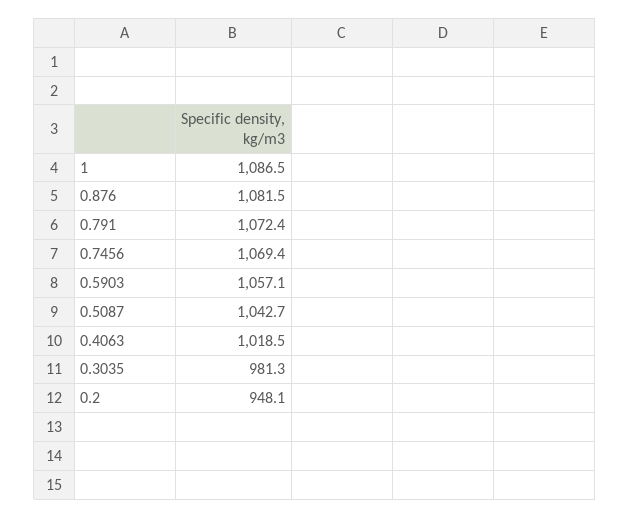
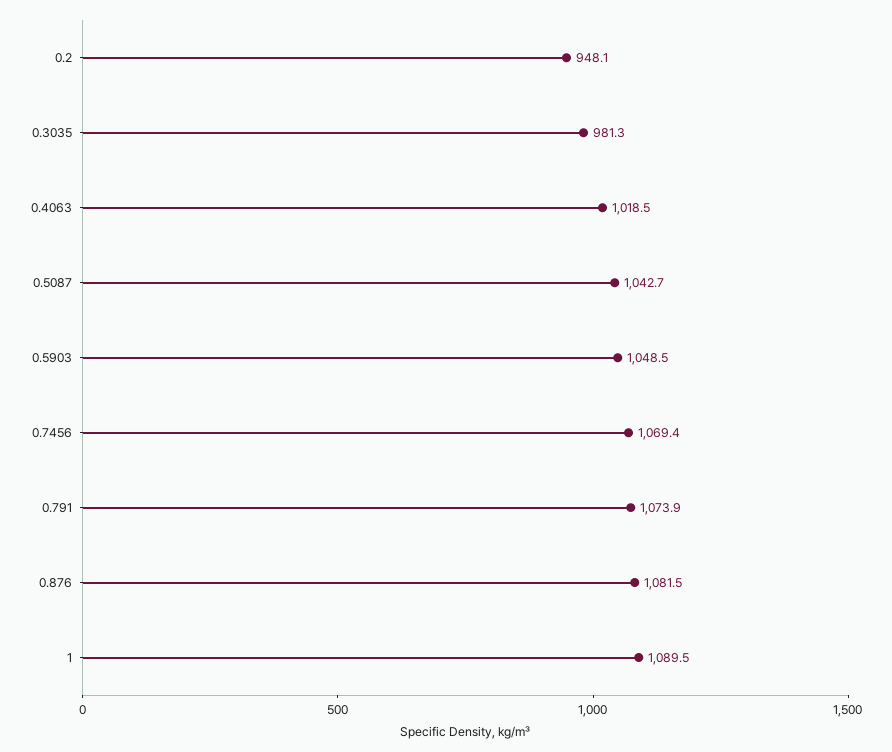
1: 1086.5 -> 1089.5
0.791: 1072.4 -> 1073.9
0.5903: 1057.1 -> 1048.5

